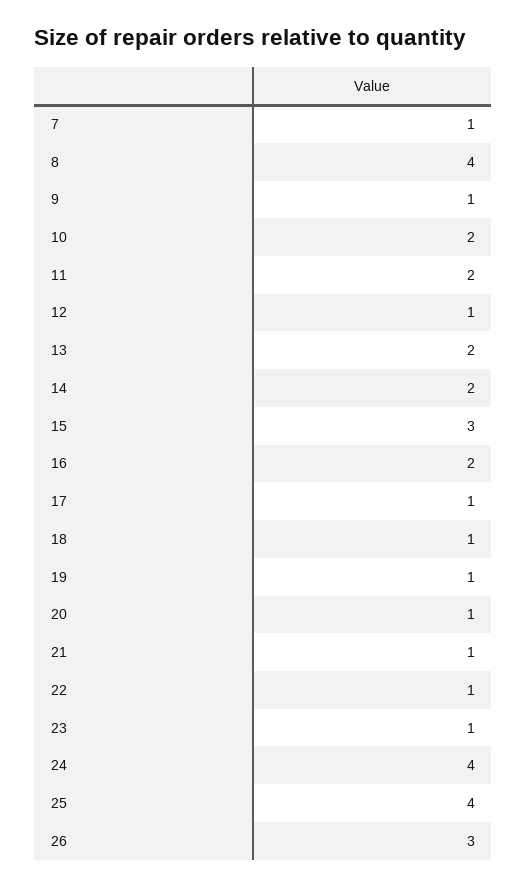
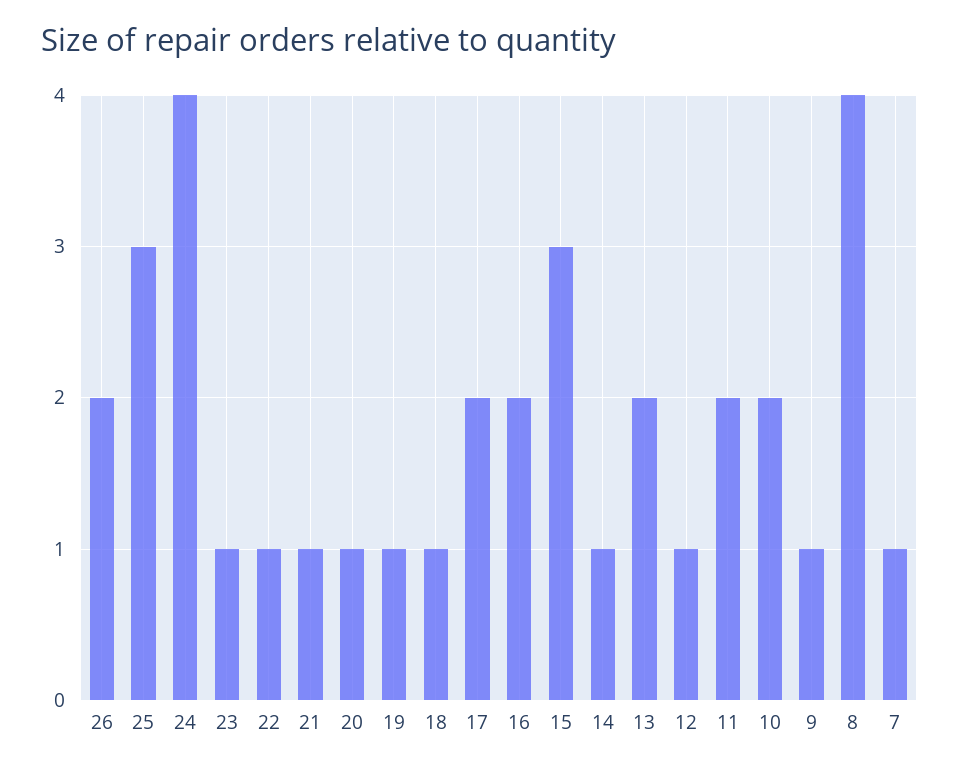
14: 2 -> 1
17: 1 -> 2
25: 4 -> 3
26: 3 -> 2

